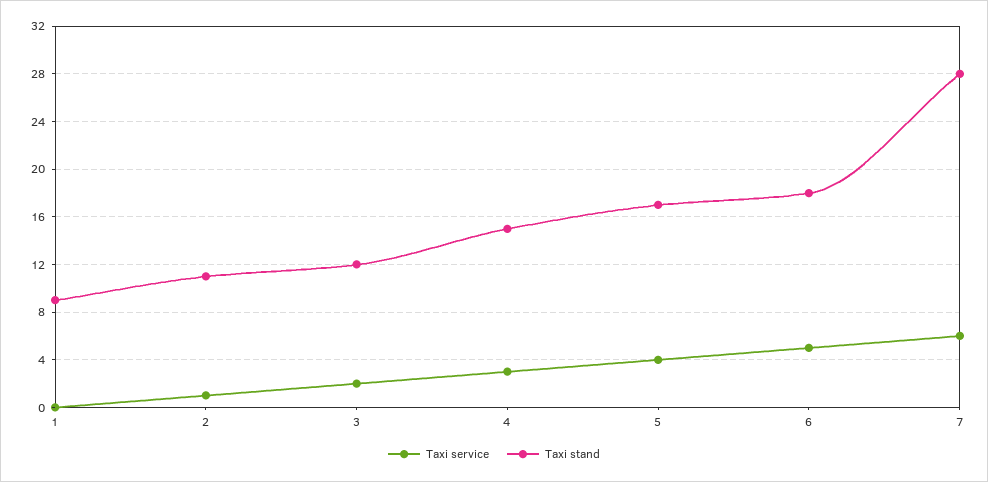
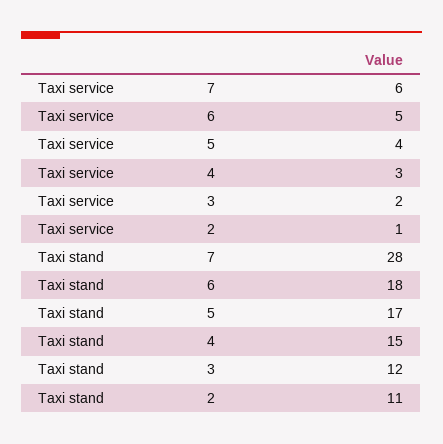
Taxi service, 1: 0 -> none
Taxi stand, 1: 9 -> none

